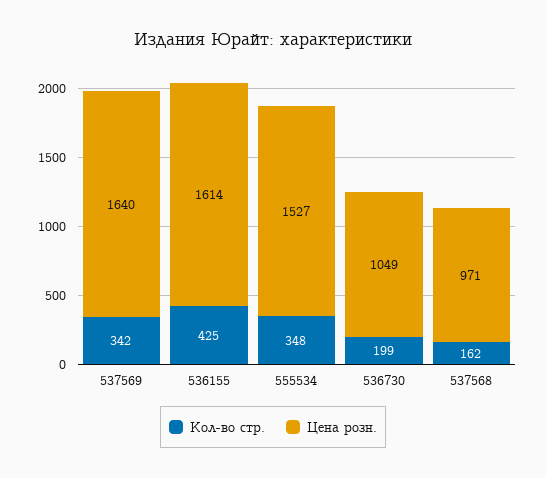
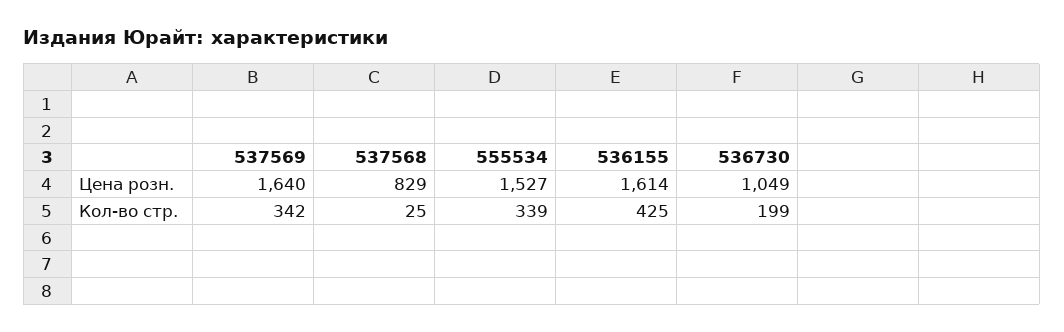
Кол-во стр., 555534: 348 -> 339
Кол-во стр., 537568: 162 -> 25
Цена розн., 537568: 971 -> 829

